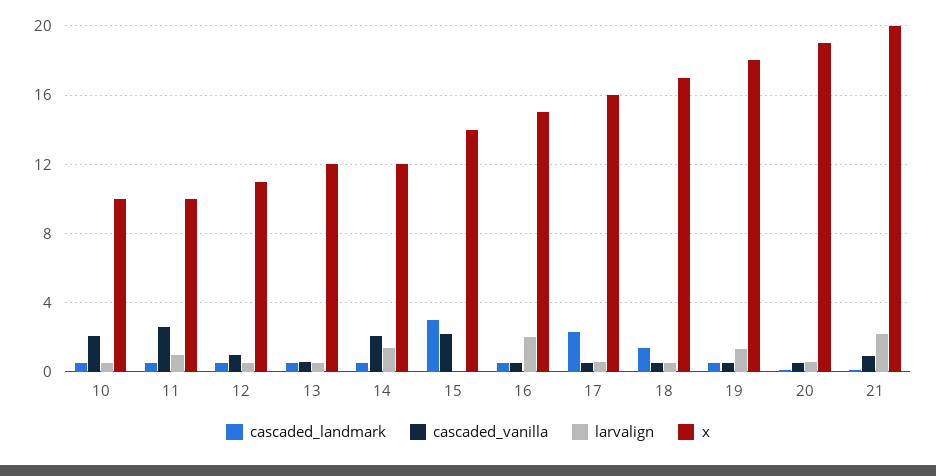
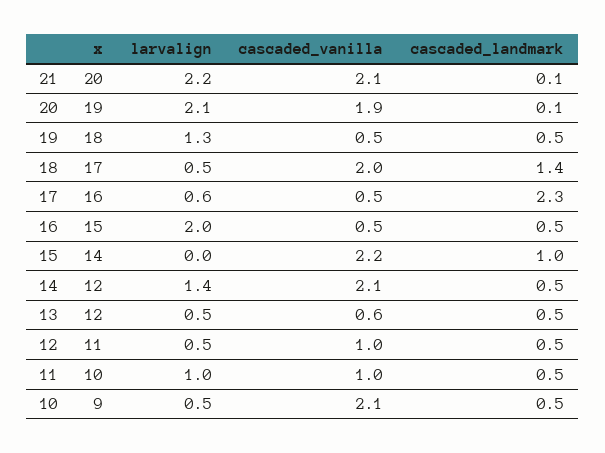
x, 10: 10 -> 9
cascaded_vanilla, 11: 2.5 -> 1
cascaded_landmark, 15: 3 -> 1
cascaded_vanilla, 18: 0.5 -> 2
cascaded_vanilla, 20: 0.5 -> 1.9
larvalign, 20: 0.5 -> 2.1
cascaded_vanilla, 21: 1 -> 2.1

